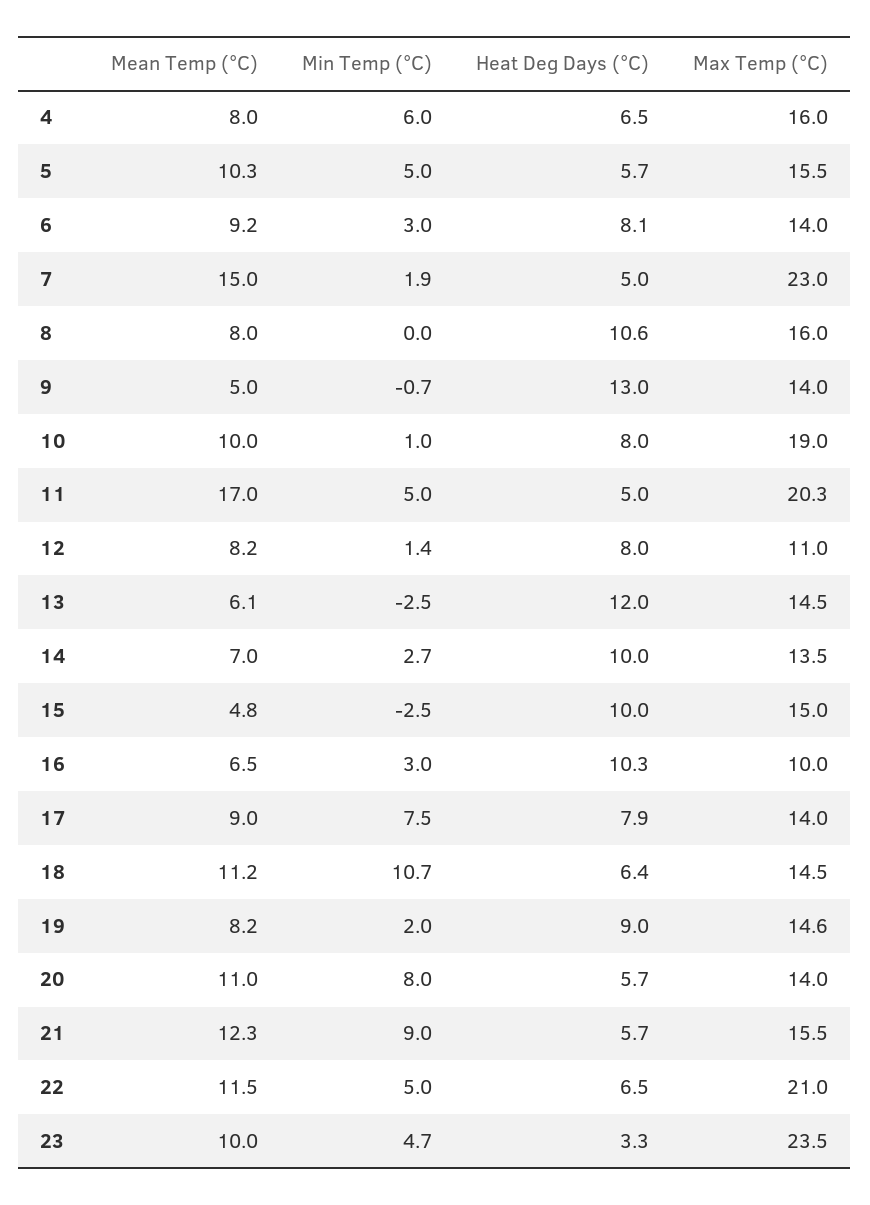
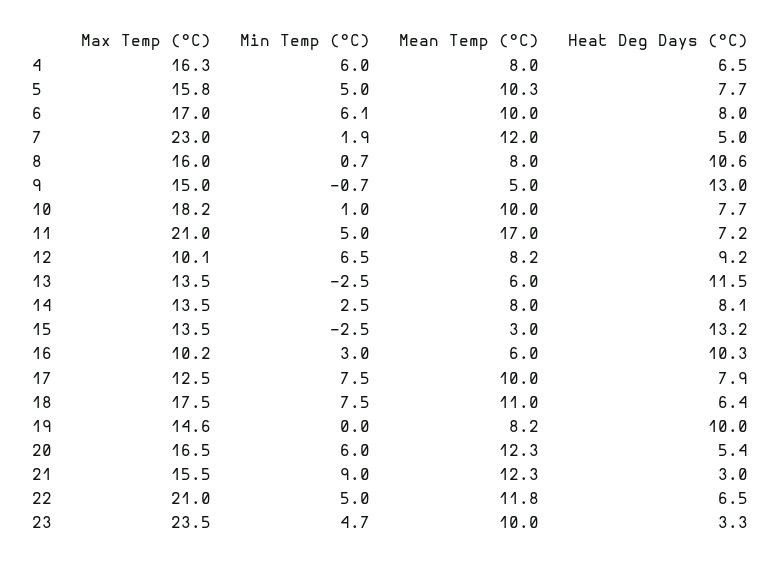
Max Temp (°C), 4: 16 -> 16.3
Heat Deg Days (°C), 5: 5.7 -> 7.7
Max Temp (°C), 5: 15.5 -> 15.8
Mean Temp (°C), 6: 9.2 -> 10
Min Temp (°C), 6: 3 -> 6.1
Heat Deg Days (°C), 6: 8.1 -> 8
Max Temp (°C), 6: 14 -> 17
Mean Temp (°C), 7: 15 -> 12
Min Temp (°C), 8: 0 -> 0.7
Max Temp (°C), 9: 14 -> 15
Heat Deg Days (°C), 10: 8 -> 7.7
Max Temp (°C), 10: 19 -> 18.2
Heat Deg Days (°C), 11: 5 -> 7.2
Max Temp (°C), 11: 20.3 -> 21
Min Temp (°C), 12: 1.4 -> 6.5
Heat Deg Days (°C), 12: 8 -> 9.2
Max Temp (°C), 12: 11 -> 10.1
Mean Temp (°C), 13: 6.1 -> 6
Heat Deg Days (°C), 13: 12 -> 11.5
Max Temp (°C), 13: 14.5 -> 13.5
Mean Temp (°C), 14: 7 -> 8
Min Temp (°C), 14: 2.7 -> 2.5
Heat Deg Days (°C), 14: 10 -> 8.1
Mean Temp (°C), 15: 4.8 -> 3
Heat Deg Days (°C), 15: 10 -> 13.2
Max Temp (°C), 15: 15 -> 13.5
Mean Temp (°C), 16: 6.5 -> 6
Max Temp (°C), 16: 10 -> 10.2
Mean Temp (°C), 17: 9 -> 10
Max Temp (°C), 17: 14 -> 12.5
Mean Temp (°C), 18: 11.2 -> 11
Min Temp (°C), 18: 10.7 -> 7.5
Max Temp (°C), 18: 14.5 -> 17.5
Min Temp (°C), 19: 2 -> 0
Heat Deg Days (°C), 19: 9 -> 10
Mean Temp (°C), 20: 11 -> 12.3
Min Temp (°C), 20: 8 -> 6
Heat Deg Days (°C), 20: 5.7 -> 5.4
Max Temp (°C), 20: 14 -> 16.5
Heat Deg Days (°C), 21: 5.7 -> 3
Mean Temp (°C), 22: 11.5 -> 11.8

